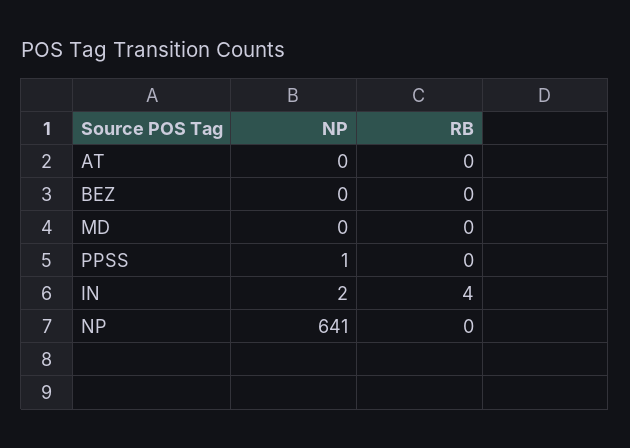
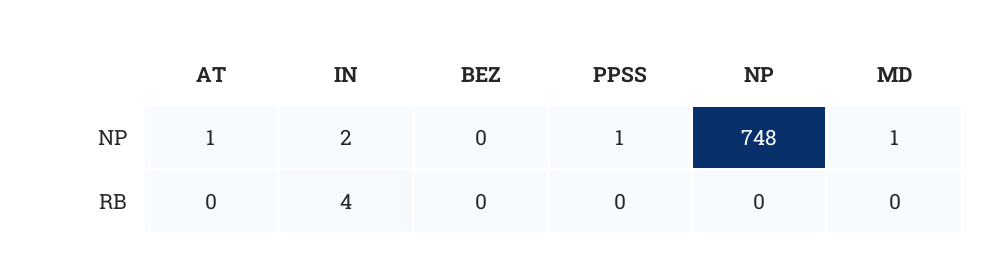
NP, AT: 0 -> 1
NP, MD: 0 -> 1
NP, NP: 641 -> 748

